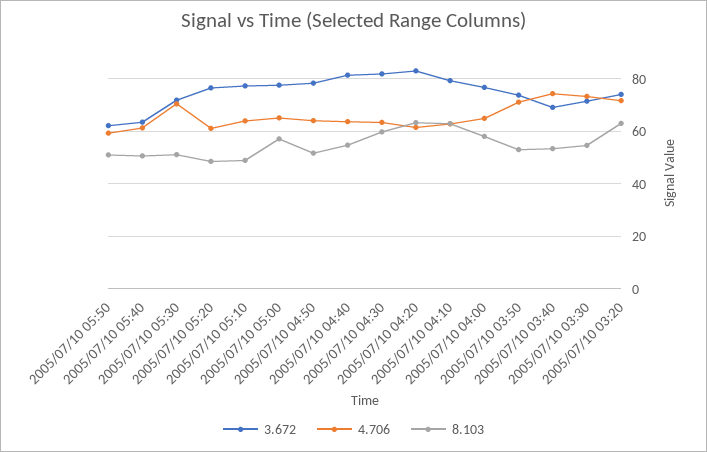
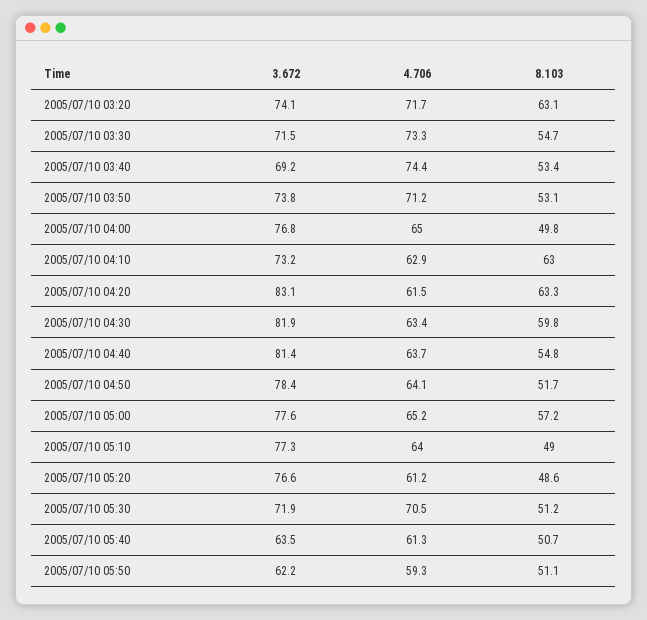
3.672, 2005/07/10 04:10: 80 -> 73.2
8.103, 2005/07/10 04:00: 57.5 -> 49.8

